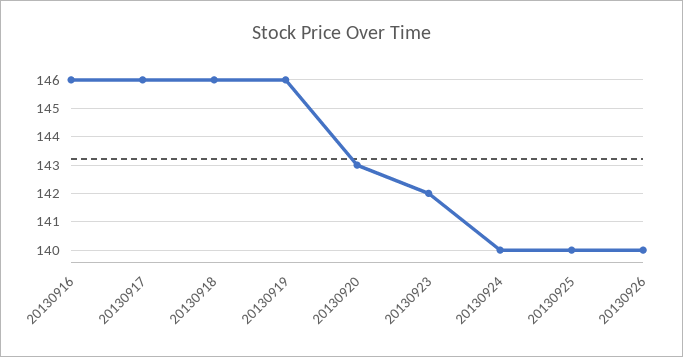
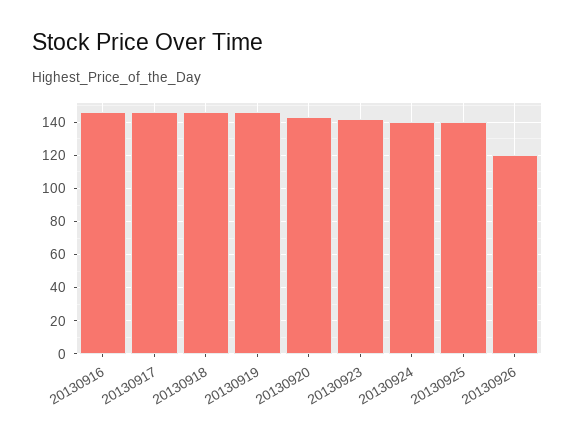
20130926: 140 -> 120

